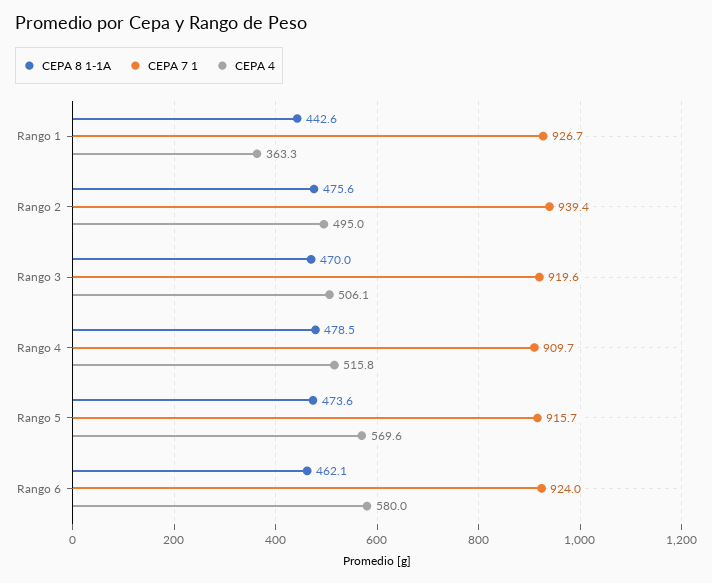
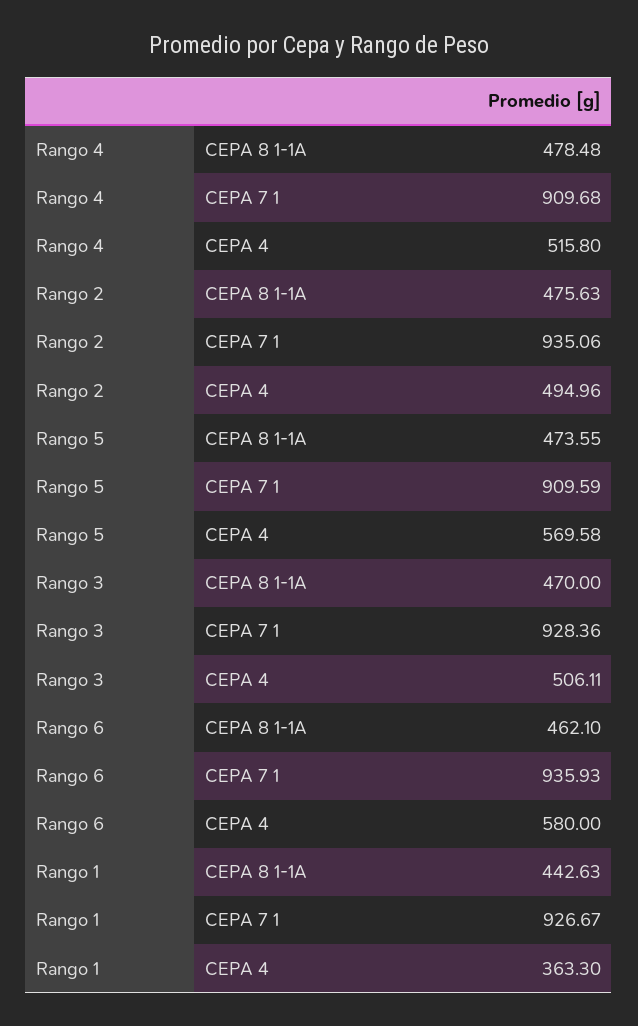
CEPA 7 1, Rango 2: 939.4 -> 935.06
CEPA 7 1, Rango 3: 919.6 -> 928.36
CEPA 7 1, Rango 5: 915.7 -> 909.59
CEPA 7 1, Rango 6: 924 -> 935.93

